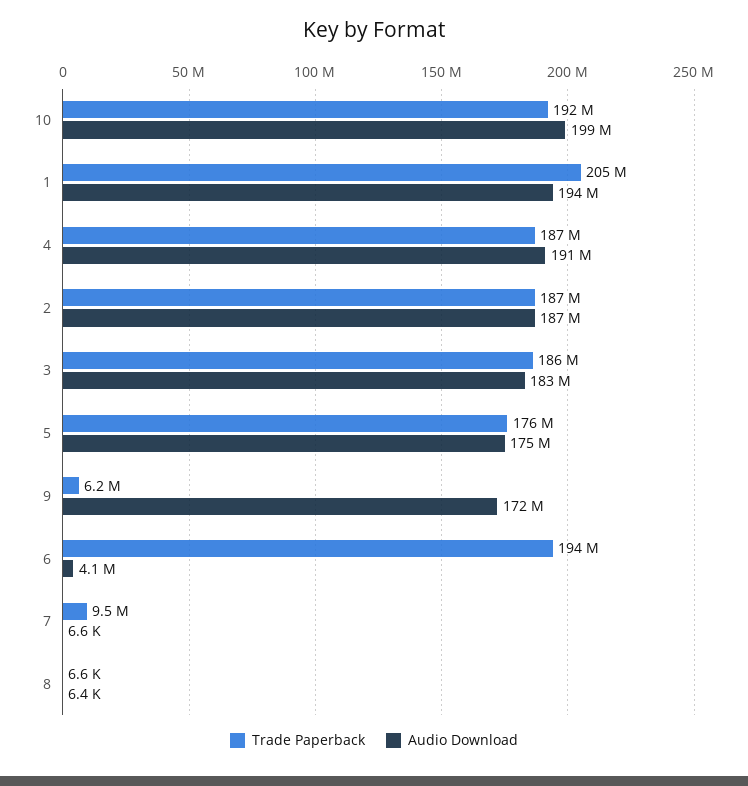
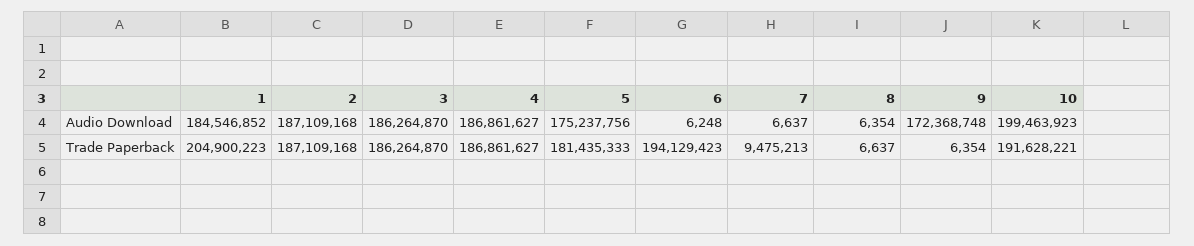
Audio Download, 1: 194000000 -> 184546852
Audio Download, 4: 191000000 -> 186861627
Audio Download, 3: 183000000 -> 186264870
Trade Paperback, 5: 176000000 -> 181435333
Trade Paperback, 9: 6200000 -> 6354
Audio Download, 6: 4100000 -> 6248

